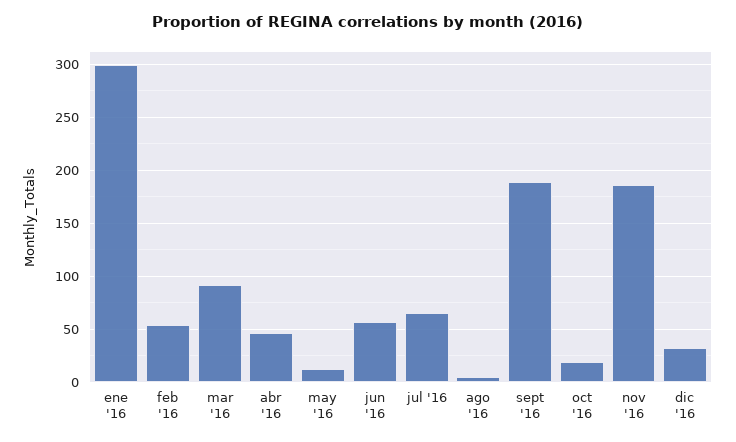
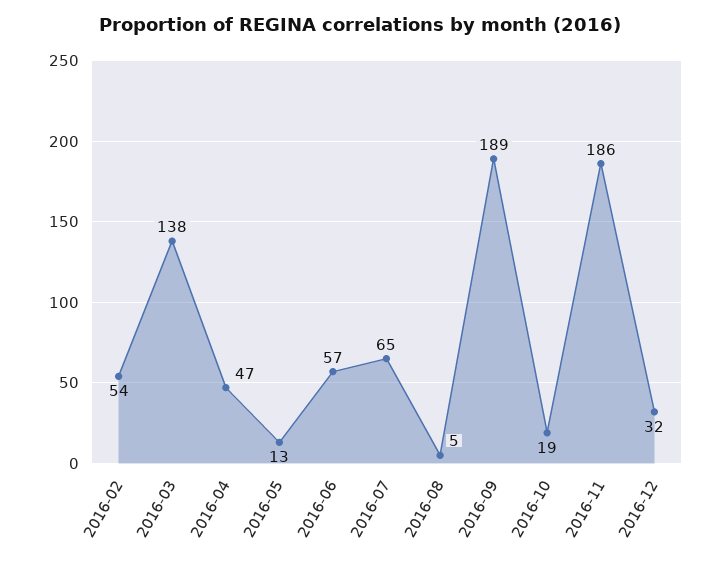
ene '16: 300 -> none
mar '16: 90 -> 138

